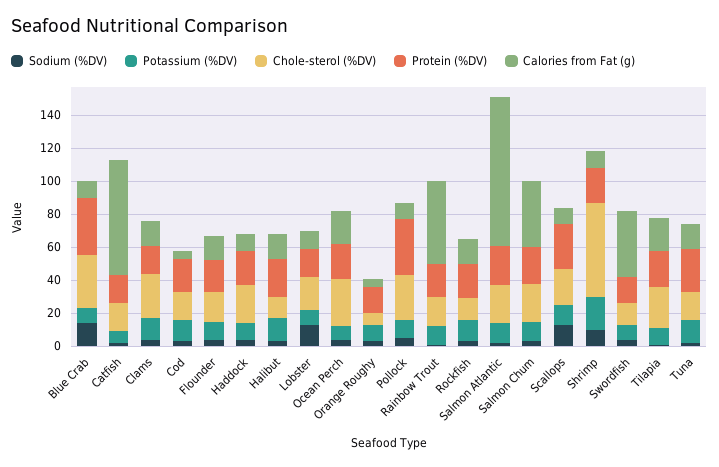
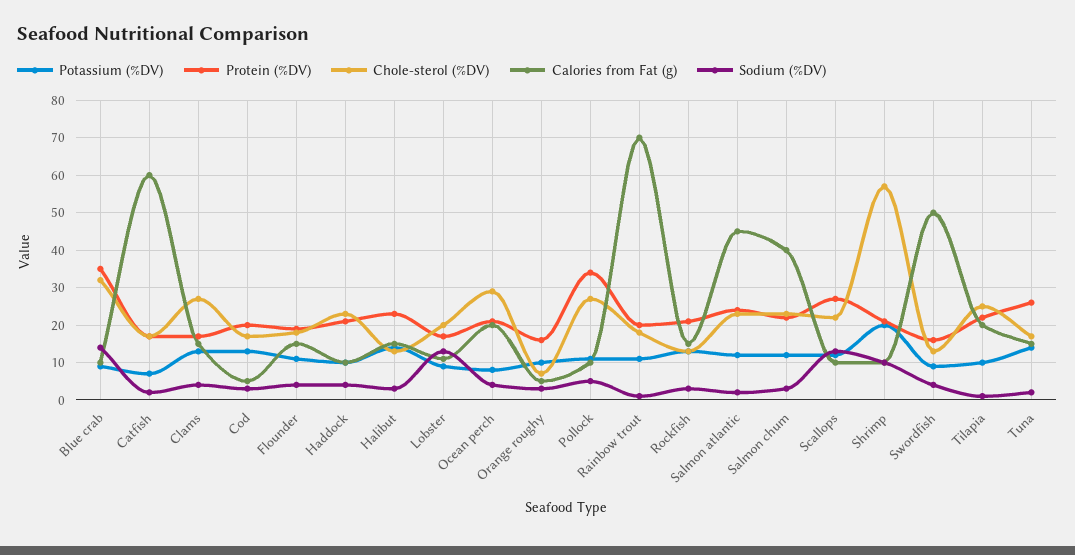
Calories from Fat (g), Catfish: 70 -> 60
Calories from Fat (g), Rainbow Trout: 50 -> 70
Calories from Fat (g), Salmon Atlantic: 90 -> 45
Calories from Fat (g), Swordfish: 40 -> 50

